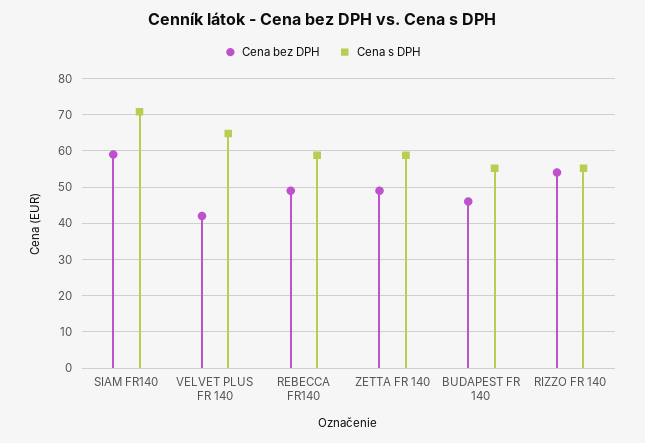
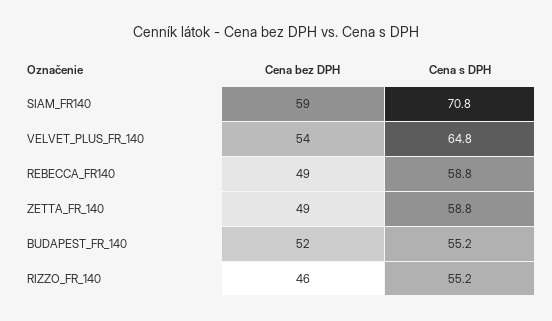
Cena bez DPH, VELVET PLUS FR 140: 42 -> 54
Cena bez DPH, BUDAPEST FR 140: 46 -> 52
Cena bez DPH, RIZZO FR 140: 54 -> 46

